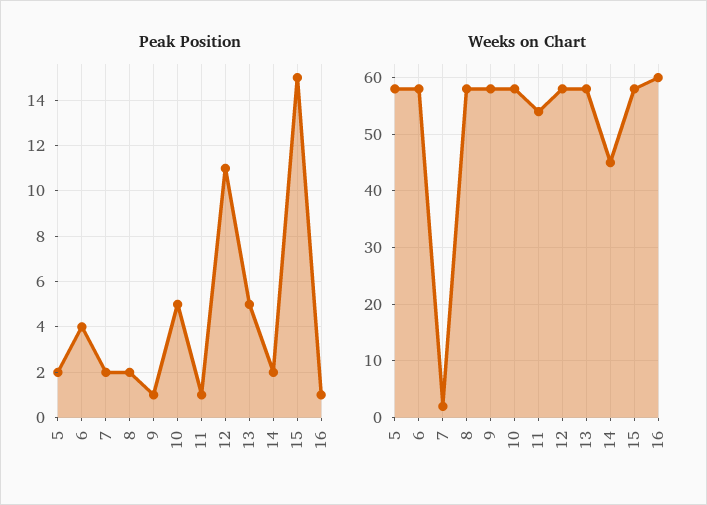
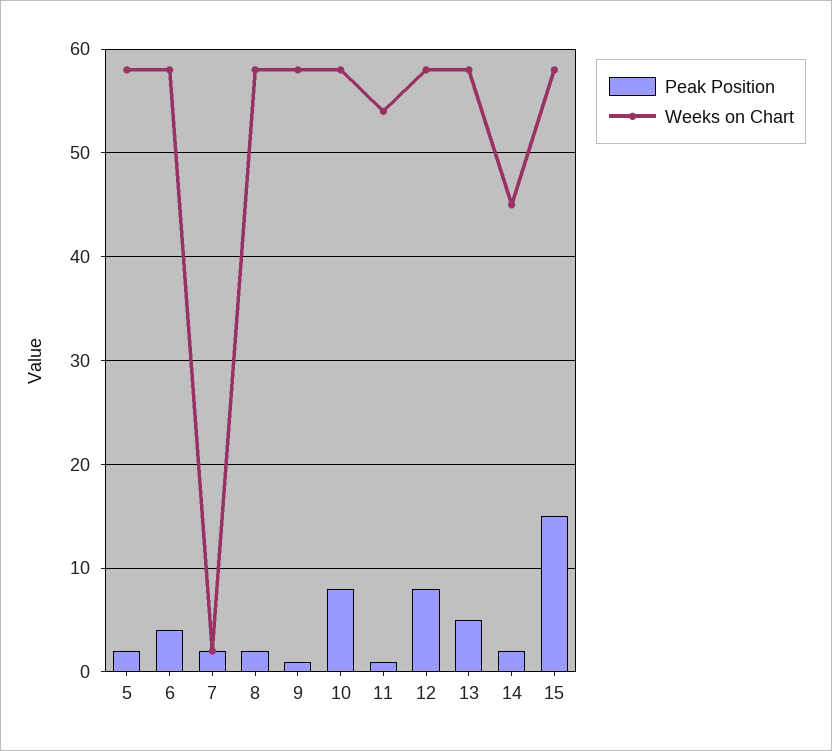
Peak Position, 10: 5 -> 8
Peak Position, 12: 11 -> 8
Peak Position, 16: 1 -> none
Weeks on Chart, 16: 60 -> none

